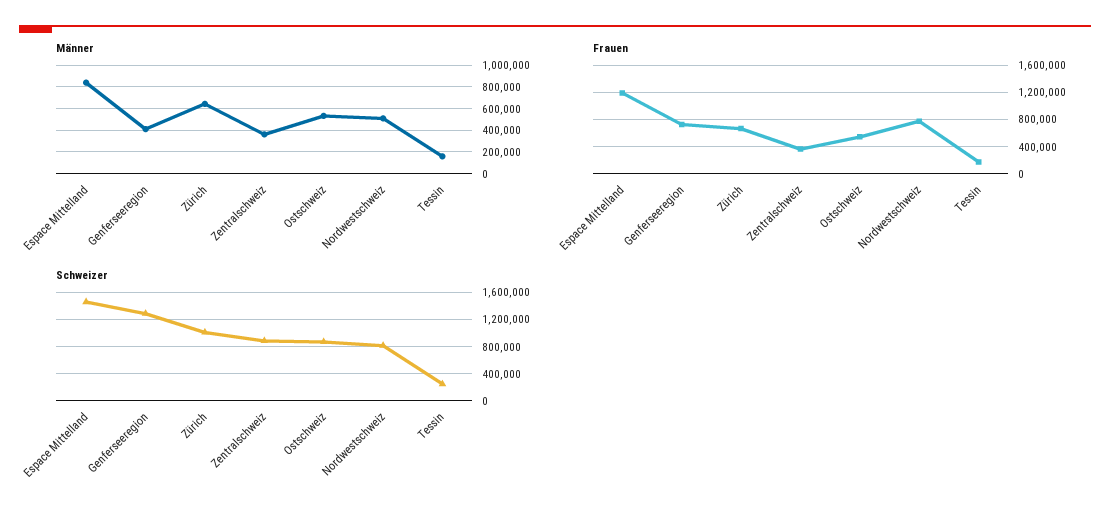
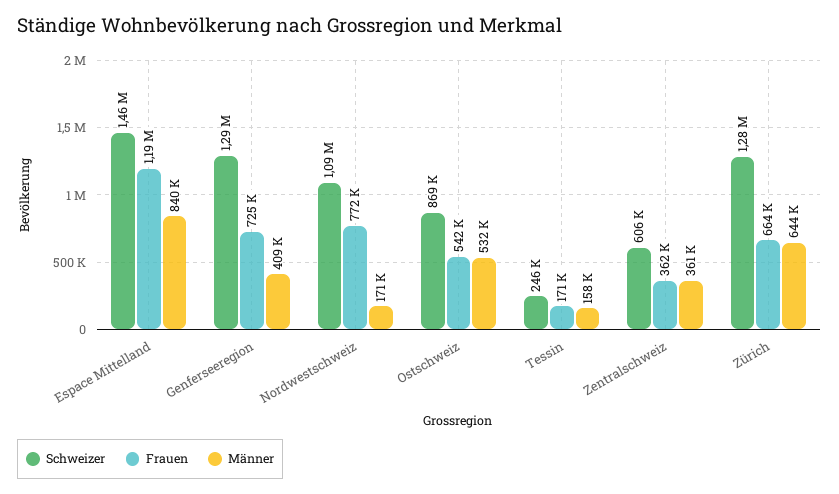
Männer, Nordwestschweiz: 500000 -> 171000
Schweizer, Zürich: 1000000 -> 1280000
Schweizer, Zentralschweiz: 900000 -> 606000
Schweizer, Nordwestschweiz: 800000 -> 1090000

